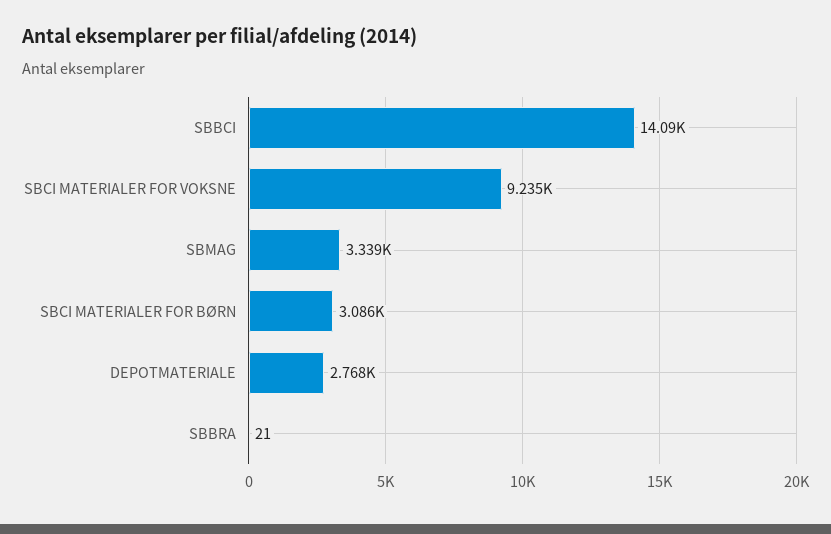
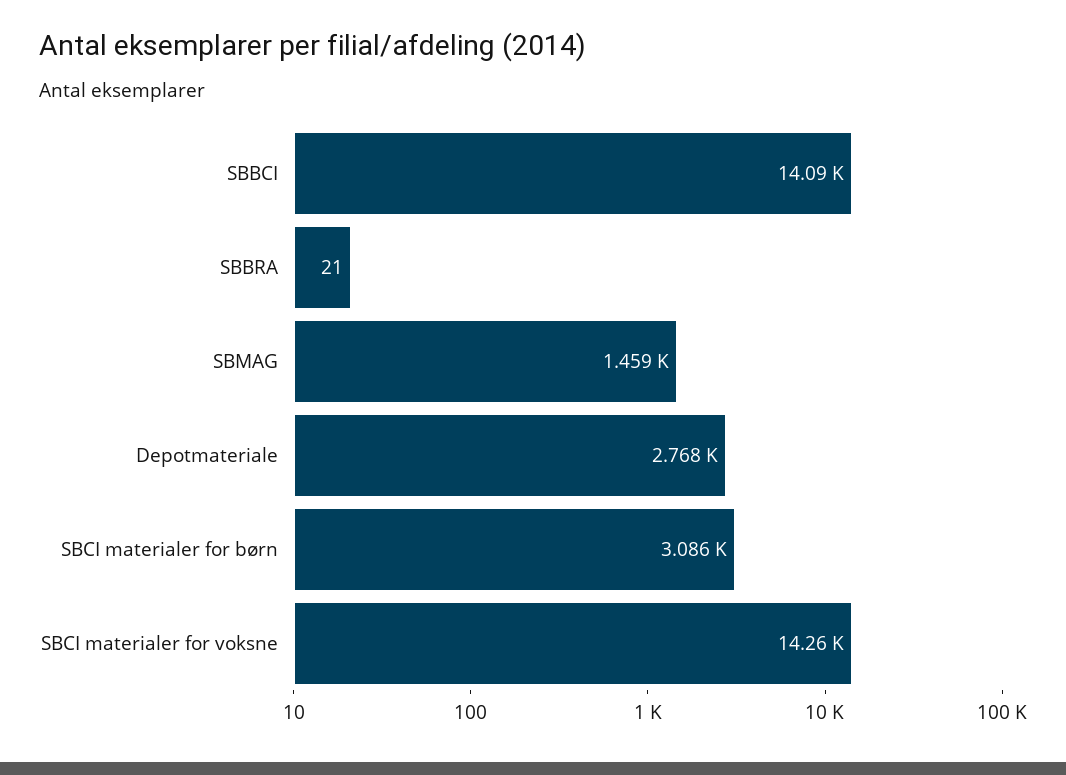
SBCI MATERIALER FOR VOKSNE: 9235 -> 14260
SBMAG: 3339 -> 1459

